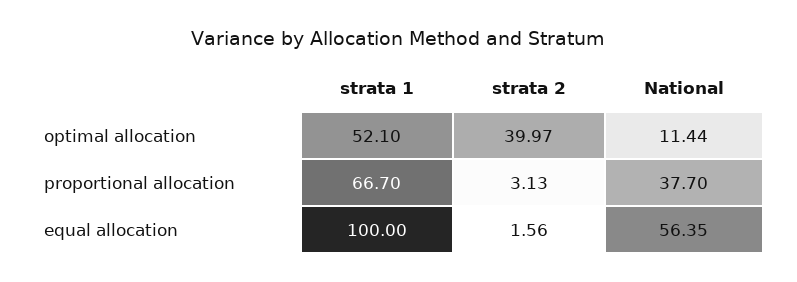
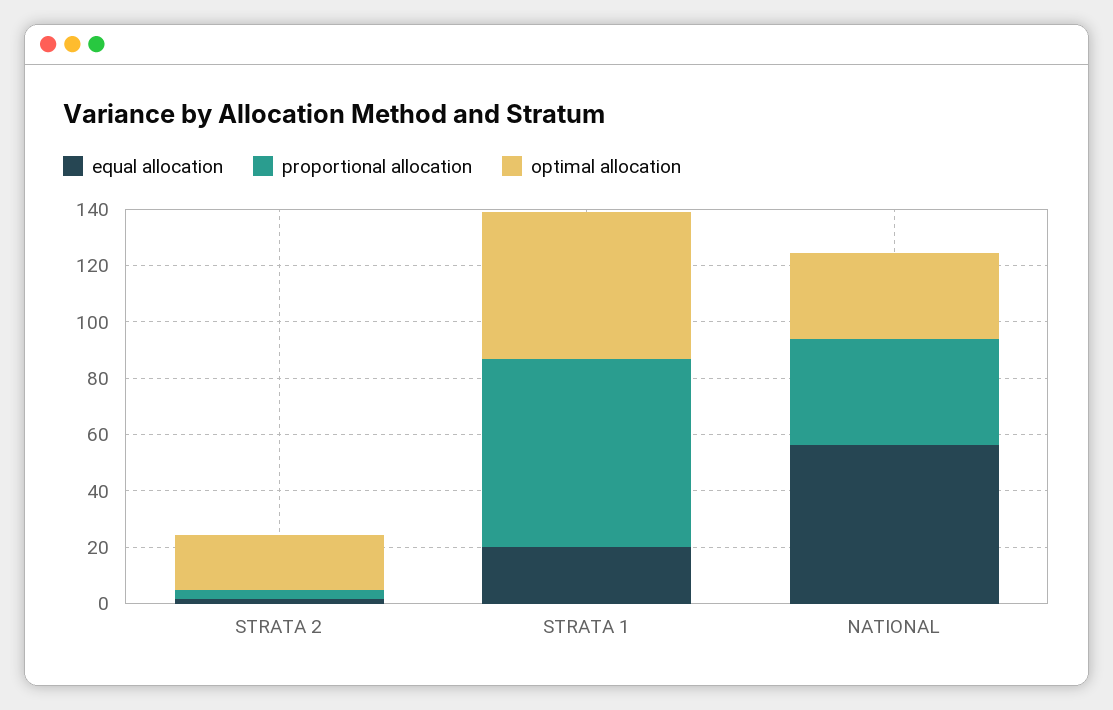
optimal allocation, strata 2: 39.97 -> 20
optimal allocation, National: 11.44 -> 30
equal allocation, strata 1: 100 -> 20

